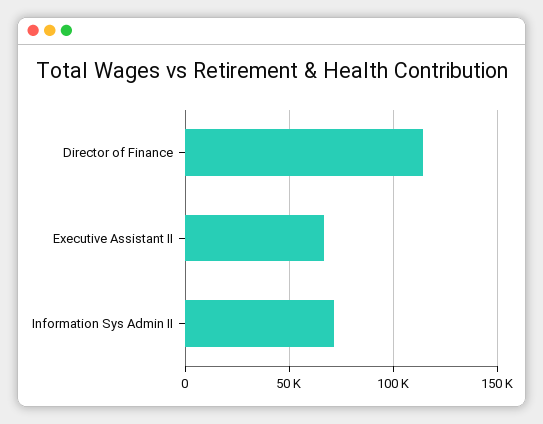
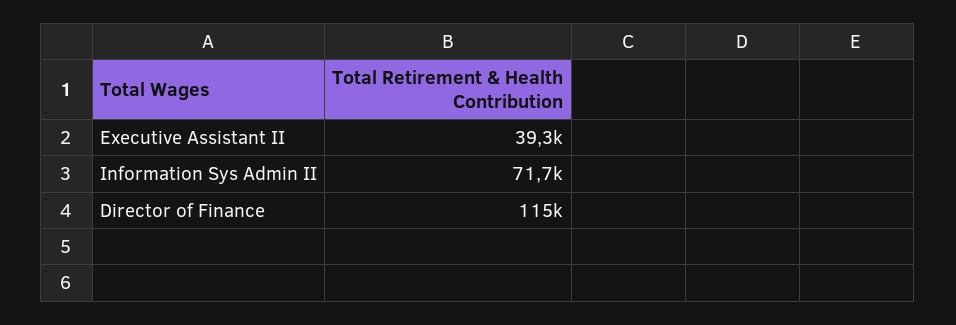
Executive Assistant II: 65000 -> 39300

